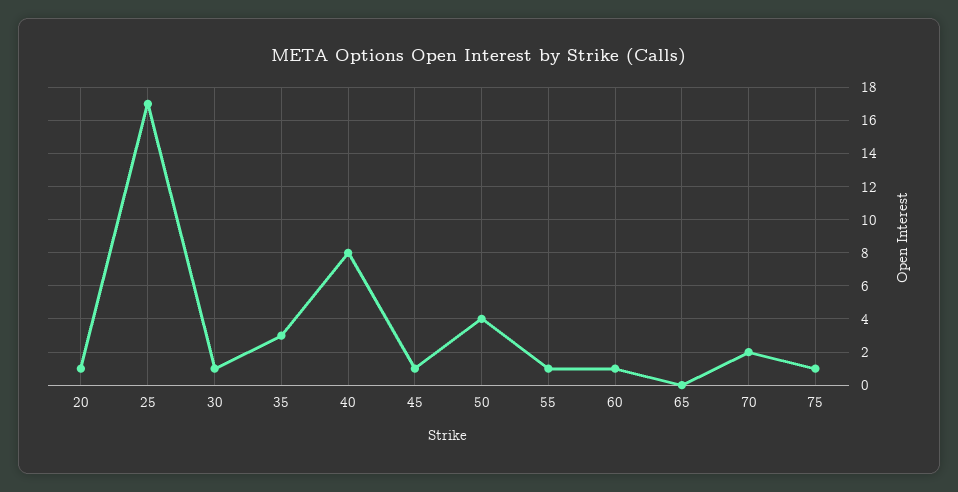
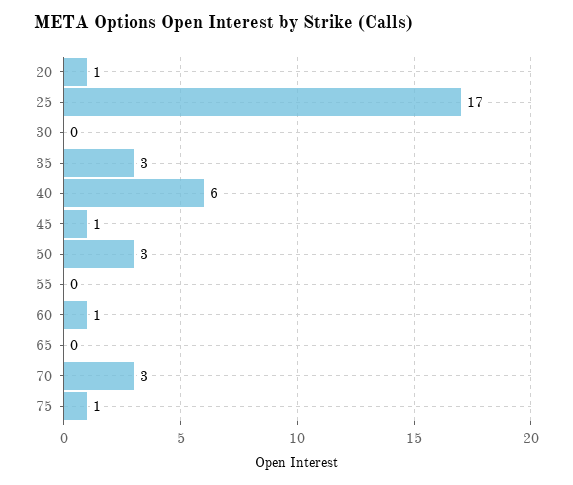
30: 1 -> 0
40: 8 -> 6
50: 4 -> 3
55: 1 -> 0
70: 2 -> 3

